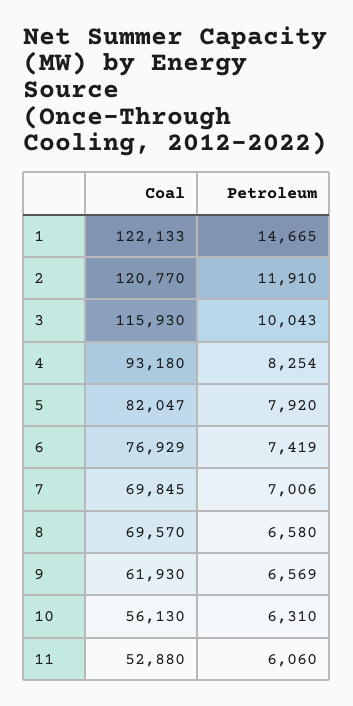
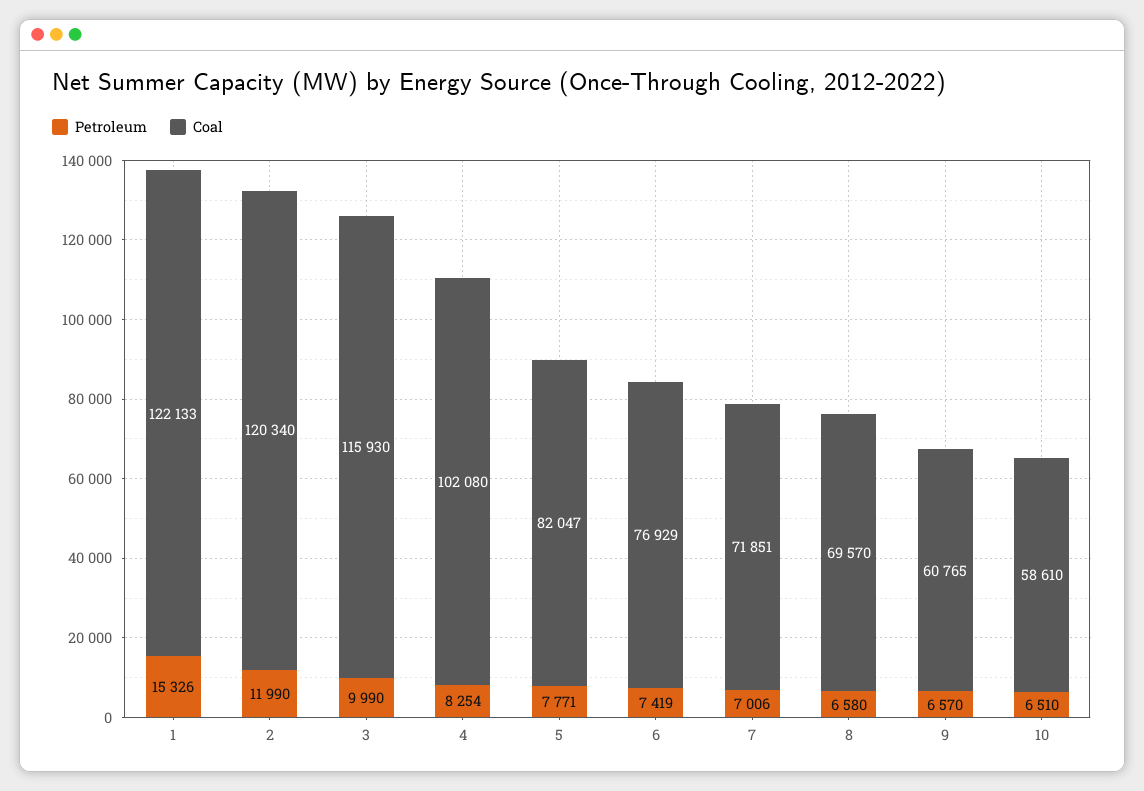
Petroleum, 1: 14665 -> 15326
Coal, 2: 120770 -> 120340
Petroleum, 2: 11910 -> 11990
Petroleum, 3: 10043 -> 9990
Coal, 4: 93180 -> 102080
Petroleum, 5: 7920 -> 7771
Coal, 7: 69845 -> 71851
Coal, 9: 61930 -> 60765
Petroleum, 9: 6569 -> 6570
Coal, 10: 56130 -> 58610
Petroleum, 10: 6310 -> 6510
Coal, 11: 52880 -> none
Petroleum, 11: 6060 -> none

